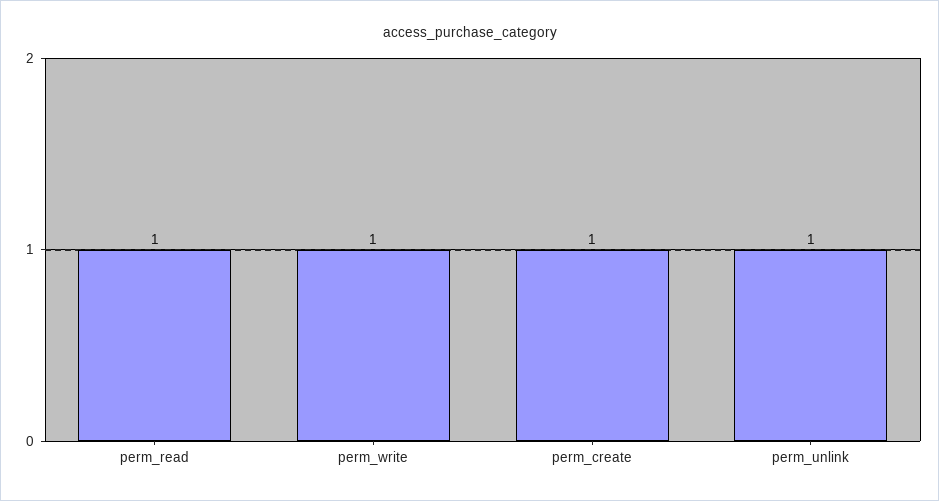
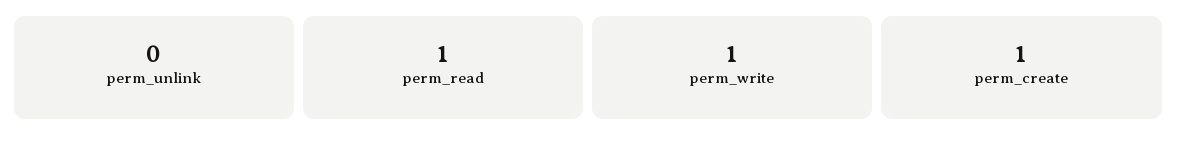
perm_unlink: 1 -> 0

